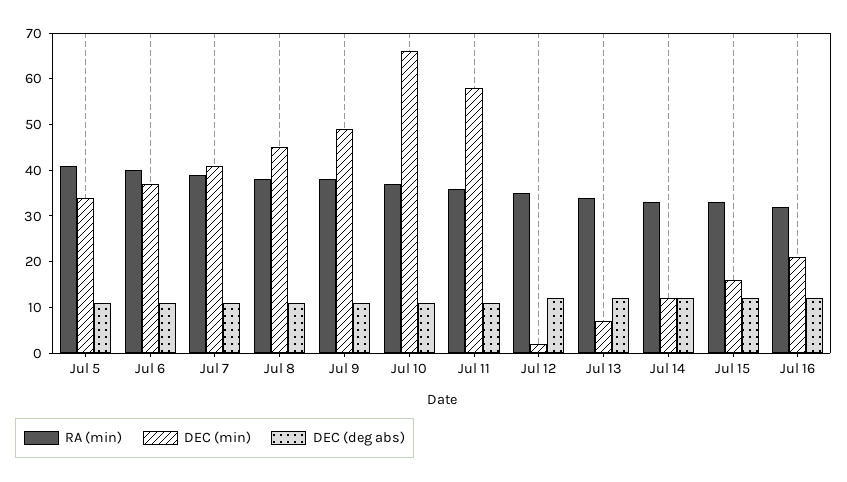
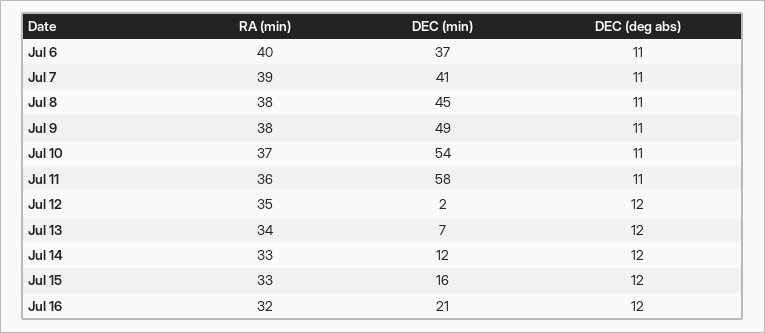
RA (min), Jul 5: 40 -> none
DEC (min), Jul 5: 35 -> none
DEC (deg abs), Jul 5: 10 -> none
DEC (min), Jul 10: 65 -> 54

